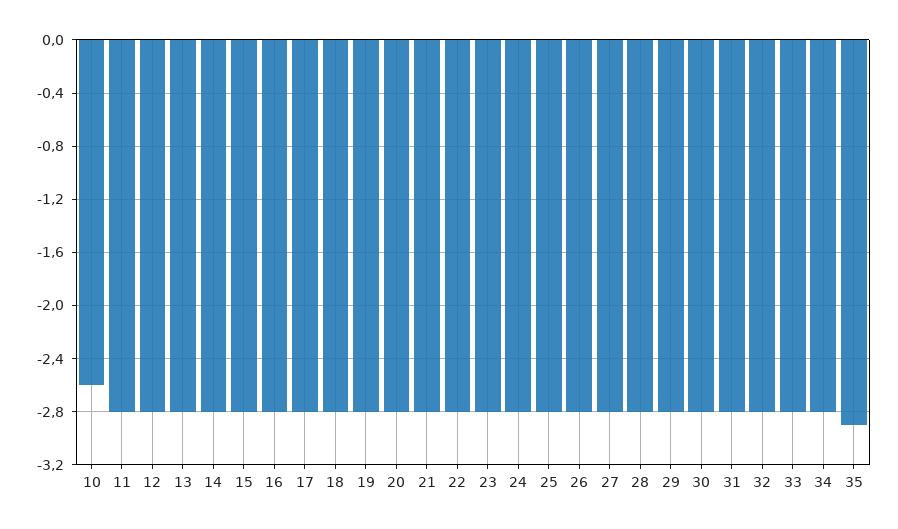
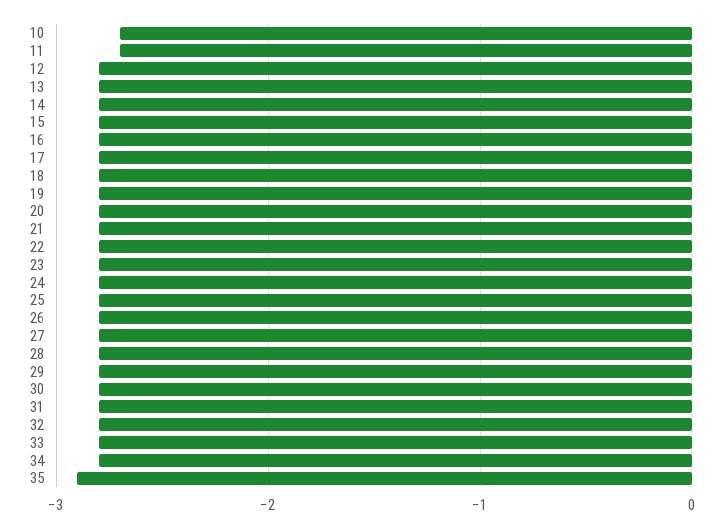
10: -2.6 -> -2.7
11: -2.8 -> -2.7

